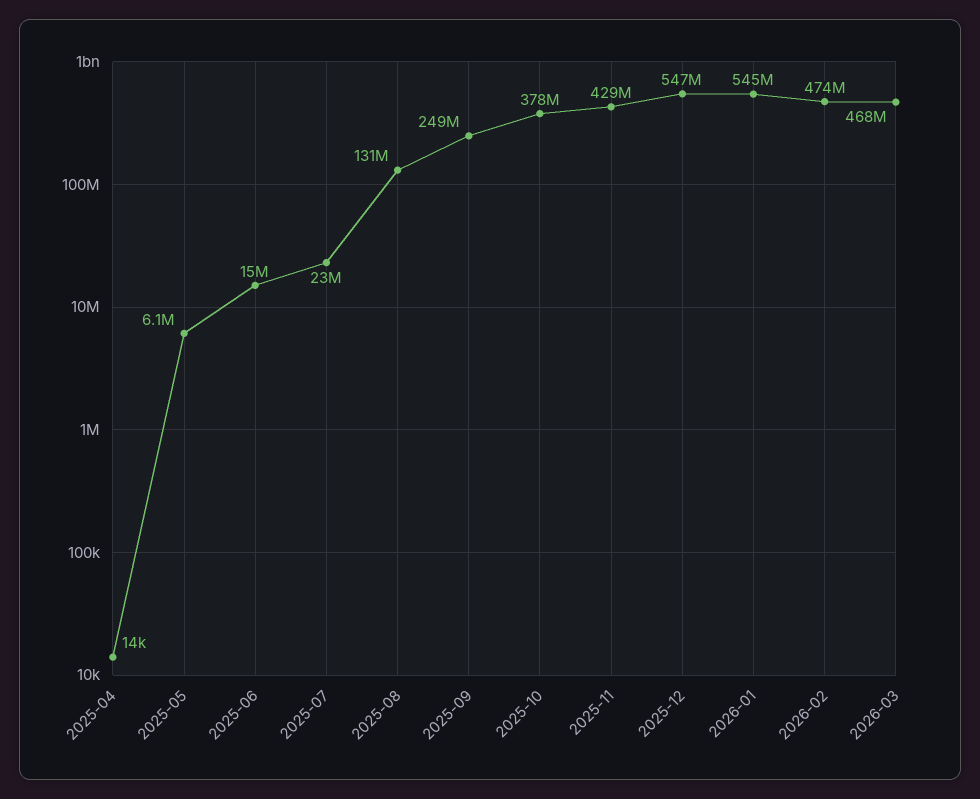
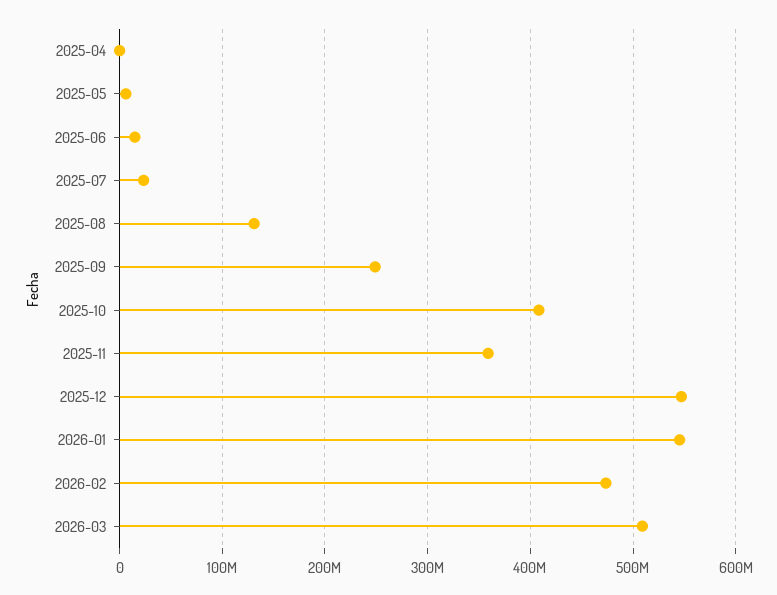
2025-10: 378000000 -> 410000000
2025-11: 429000000 -> 360000000
2026-03: 468000000 -> 510000000

